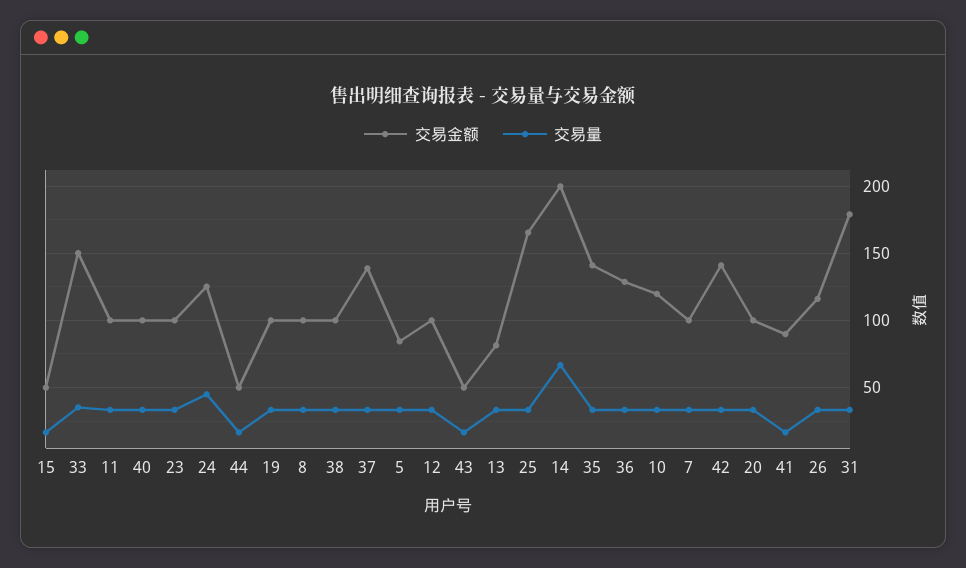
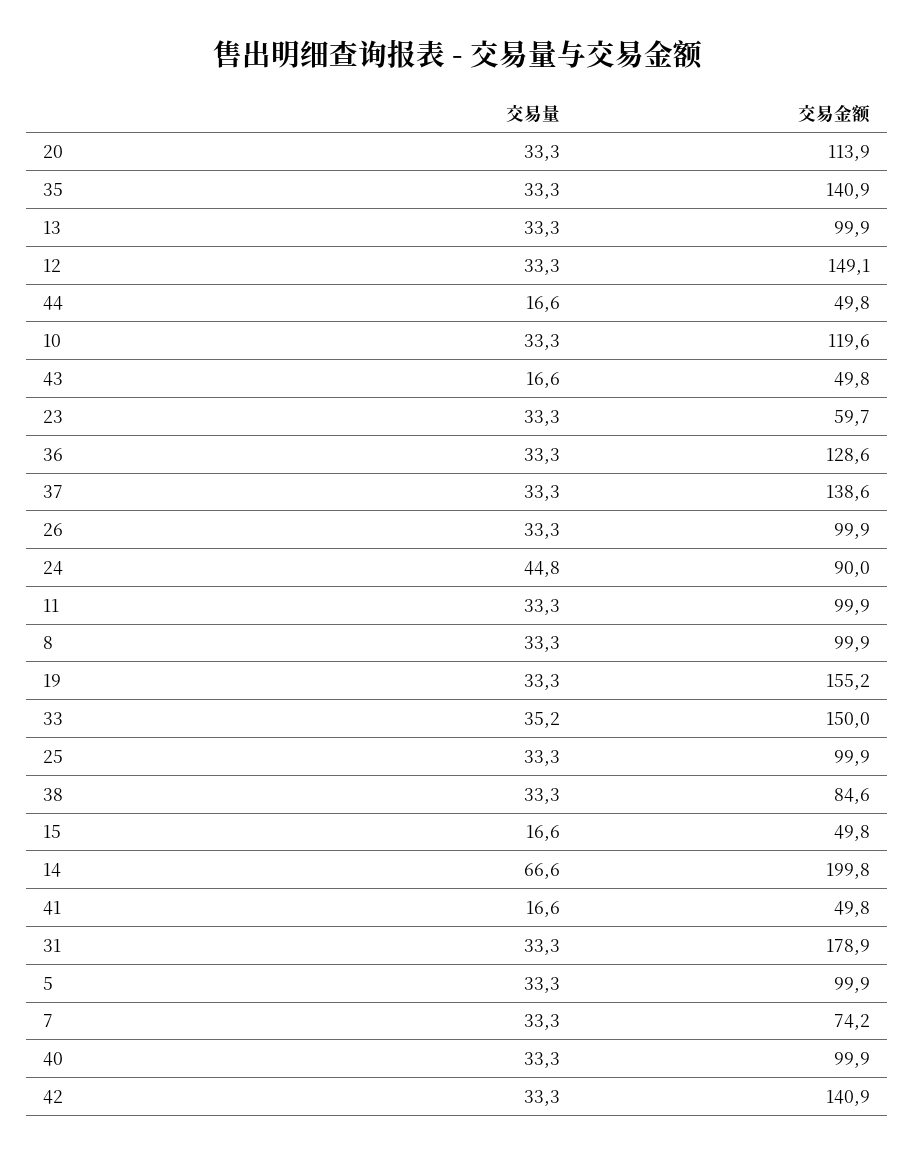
交易金额, 23: 100 -> 59.7
交易金额, 24: 125 -> 90
交易金额, 19: 100 -> 155.2
交易金额, 38: 100 -> 84.6
交易金额, 5: 85 -> 99.9
交易金额, 12: 100 -> 149.1
交易金额, 13: 80 -> 99.9
交易金额, 25: 165 -> 99.9
交易金额, 7: 100 -> 74.2
交易金额, 20: 100 -> 113.9
交易金额, 41: 90 -> 49.8
交易金额, 26: 115 -> 99.9

